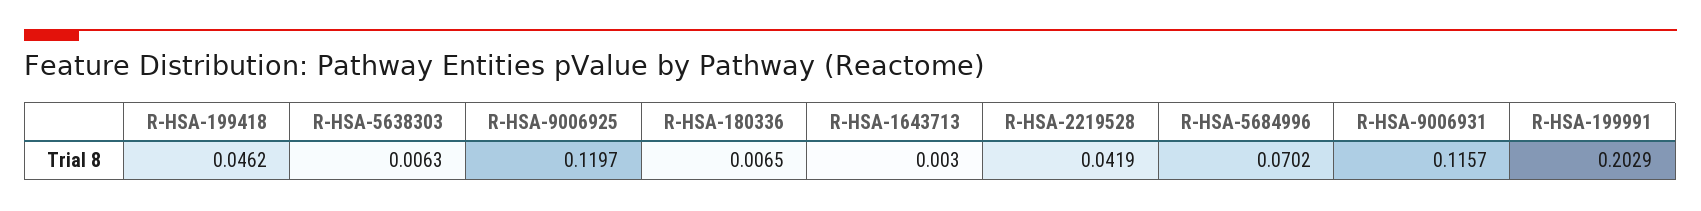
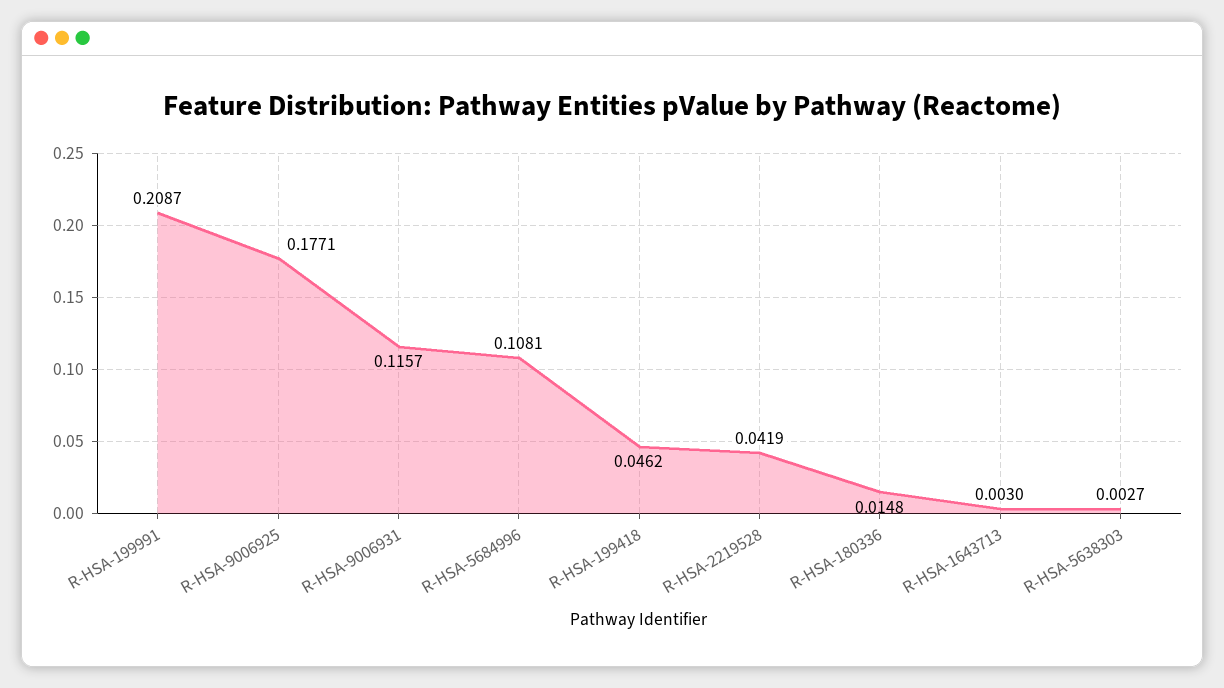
R-HSA-5638303: 0.0063 -> 0.0027
R-HSA-9006925: 0.1197 -> 0.1771
R-HSA-180336: 0.0065 -> 0.0148
R-HSA-5684996: 0.0702 -> 0.1081
R-HSA-199991: 0.2029 -> 0.2087

